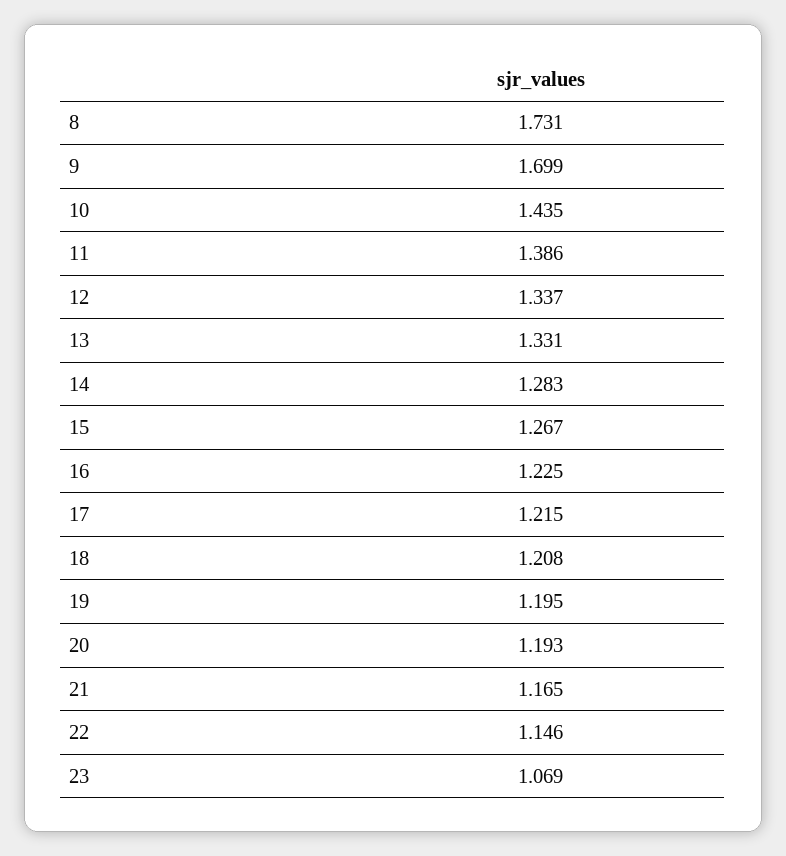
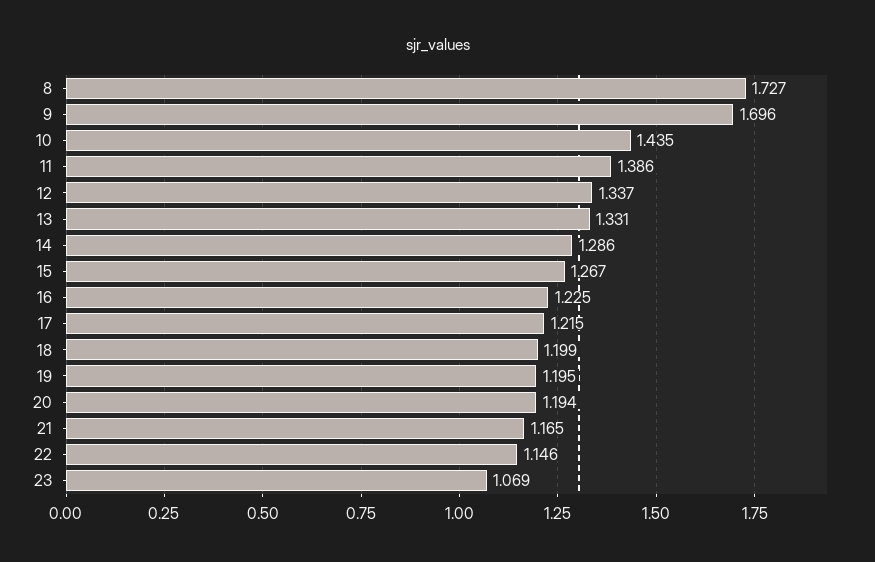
8: 1.731 -> 1.727
9: 1.699 -> 1.696
14: 1.283 -> 1.286
18: 1.208 -> 1.199
20: 1.193 -> 1.194

